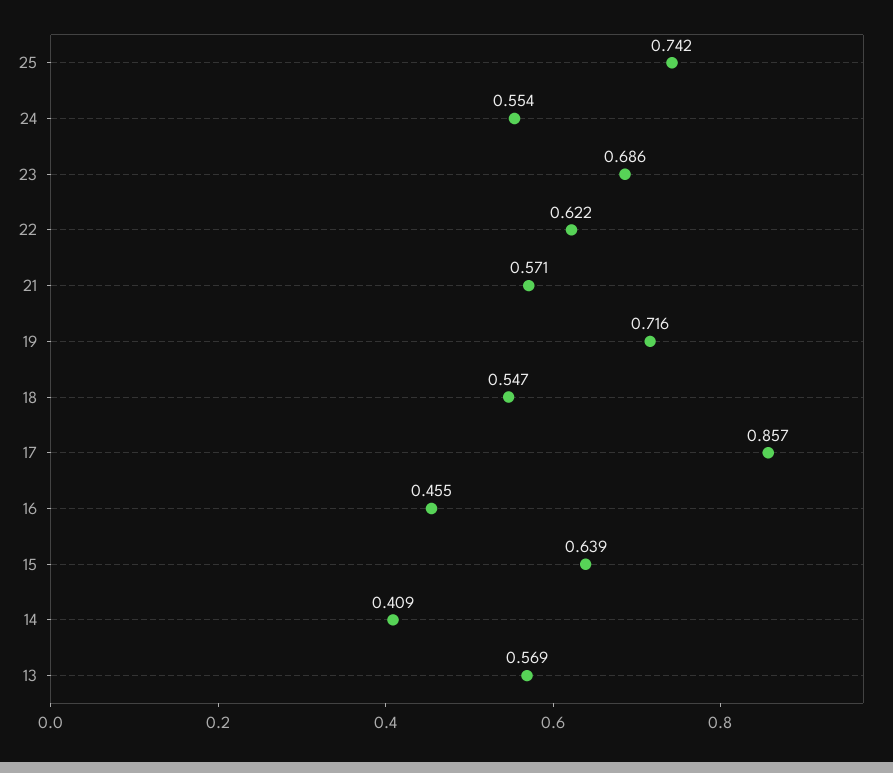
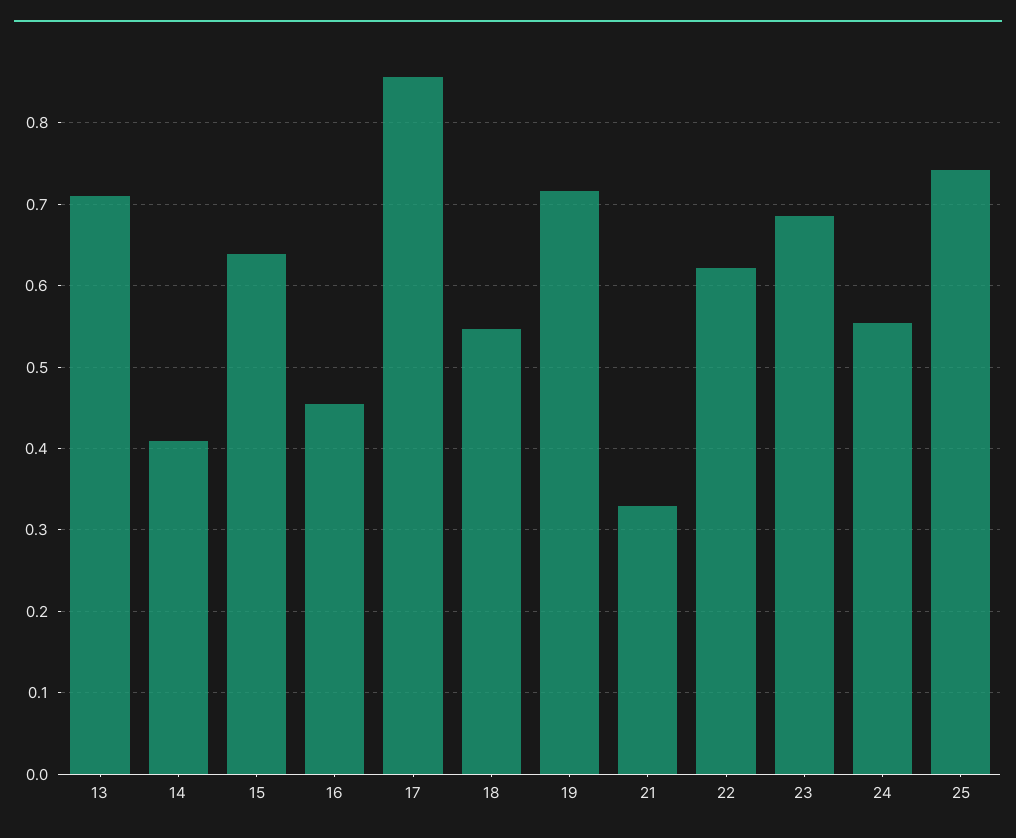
21: 0.571 -> 0.33
13: 0.569 -> 0.71

